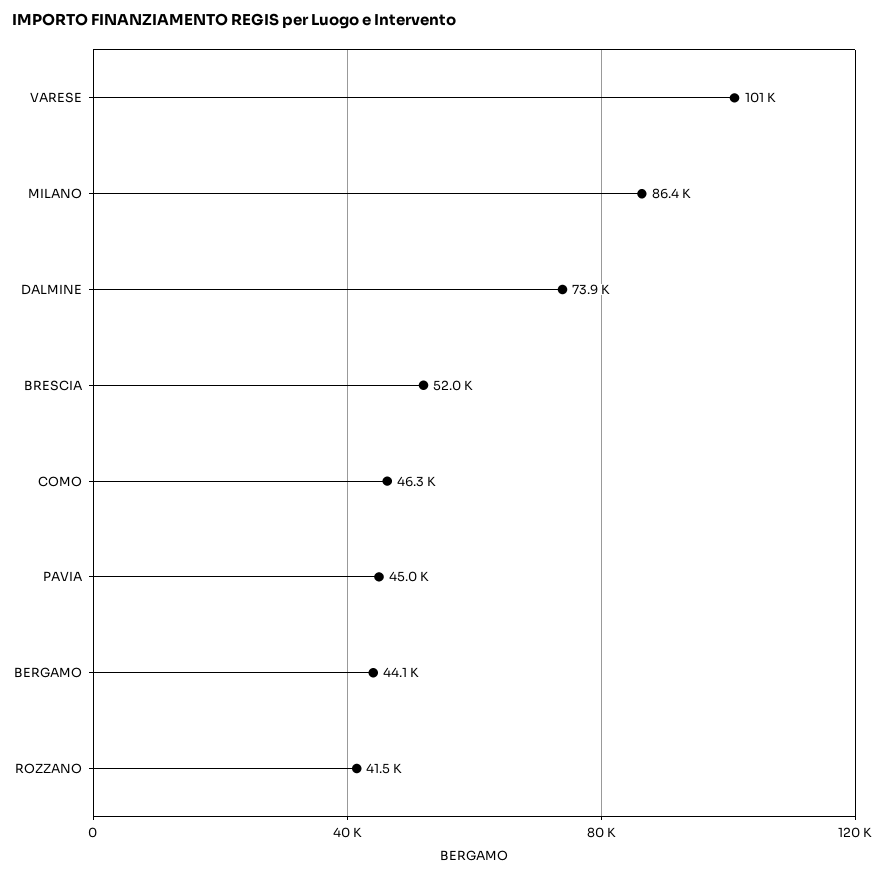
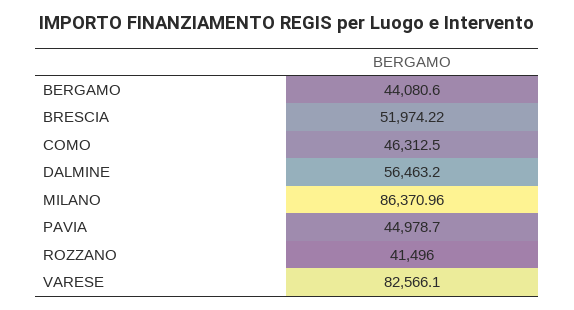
VARESE: 101000 -> 82566.1
DALMINE: 73900 -> 56463.2

